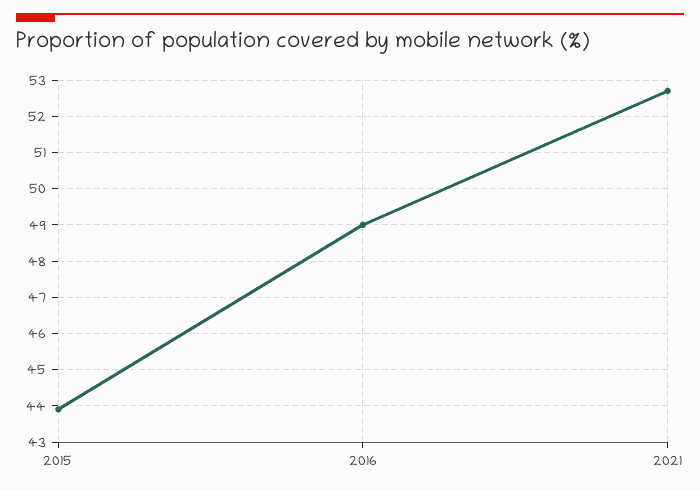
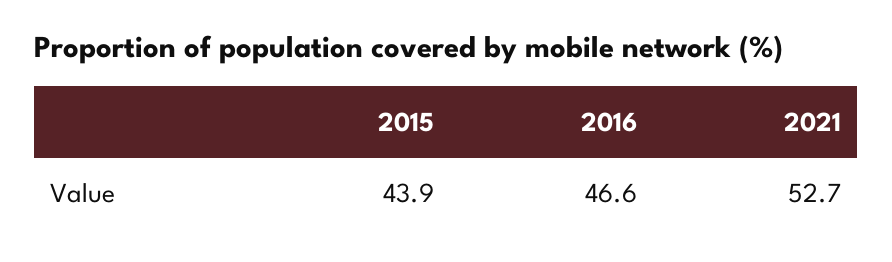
2016: 49 -> 46.6

